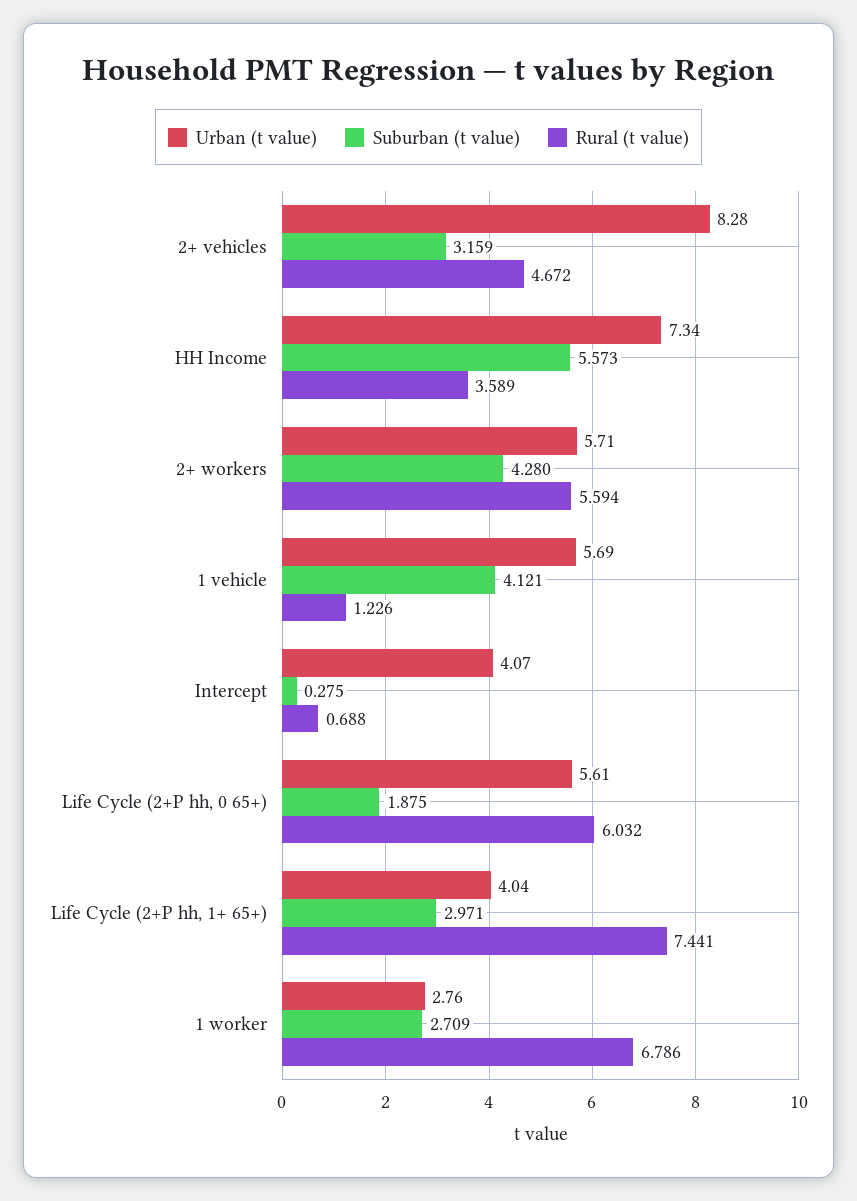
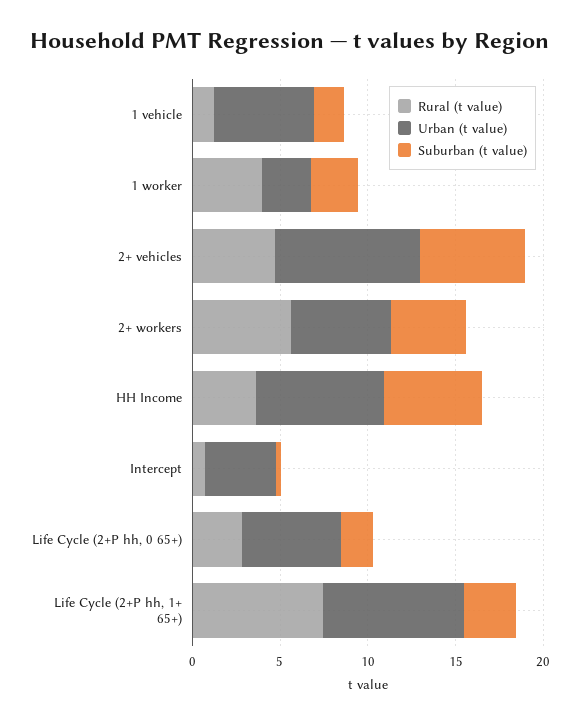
Suburban (t value), 2+ vehicles: 3.159 -> 6
Suburban (t value), 1 vehicle: 4.121 -> 2
Rural (t value), Life Cycle (2+P hh, 0 65+): 6.032 -> 3
Urban (t value), Life Cycle (2+P hh, 1+ 65+): 4.04 -> 8
Rural (t value), 1 worker: 6.786 -> 4

